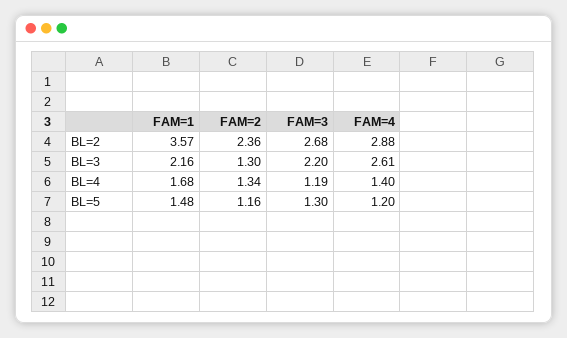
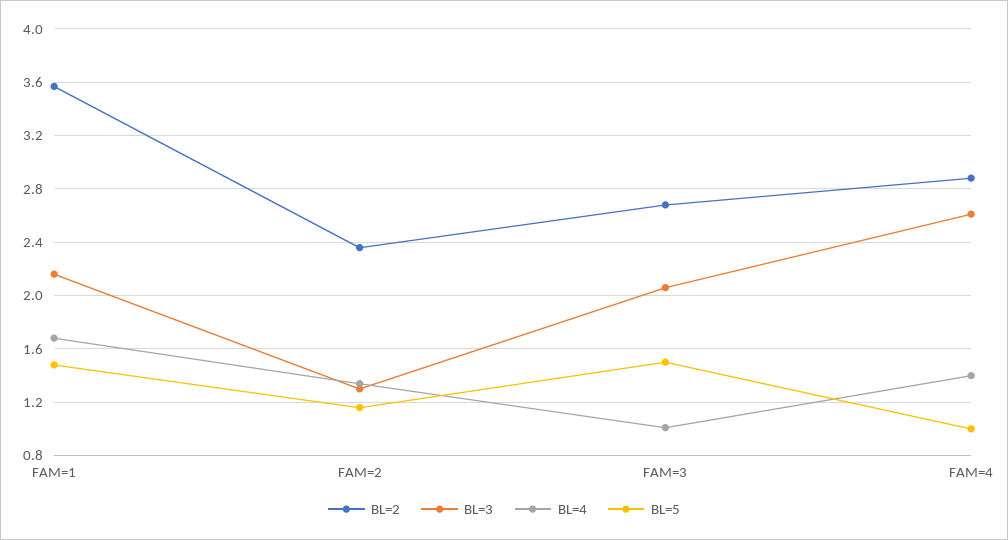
BL=3, FAM=3: 2.2 -> 2.05
BL=4, FAM=3: 1.19 -> 1
BL=5, FAM=3: 1.3 -> 1.5
BL=5, FAM=4: 1.2 -> 1

